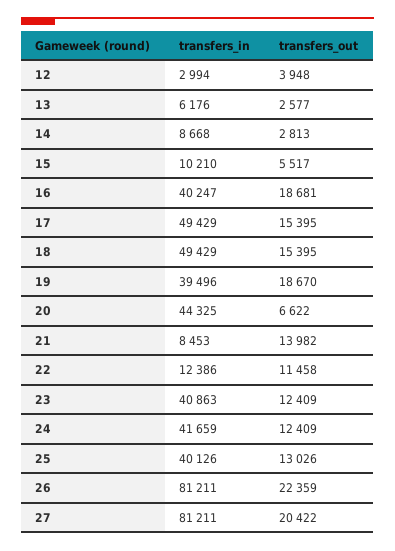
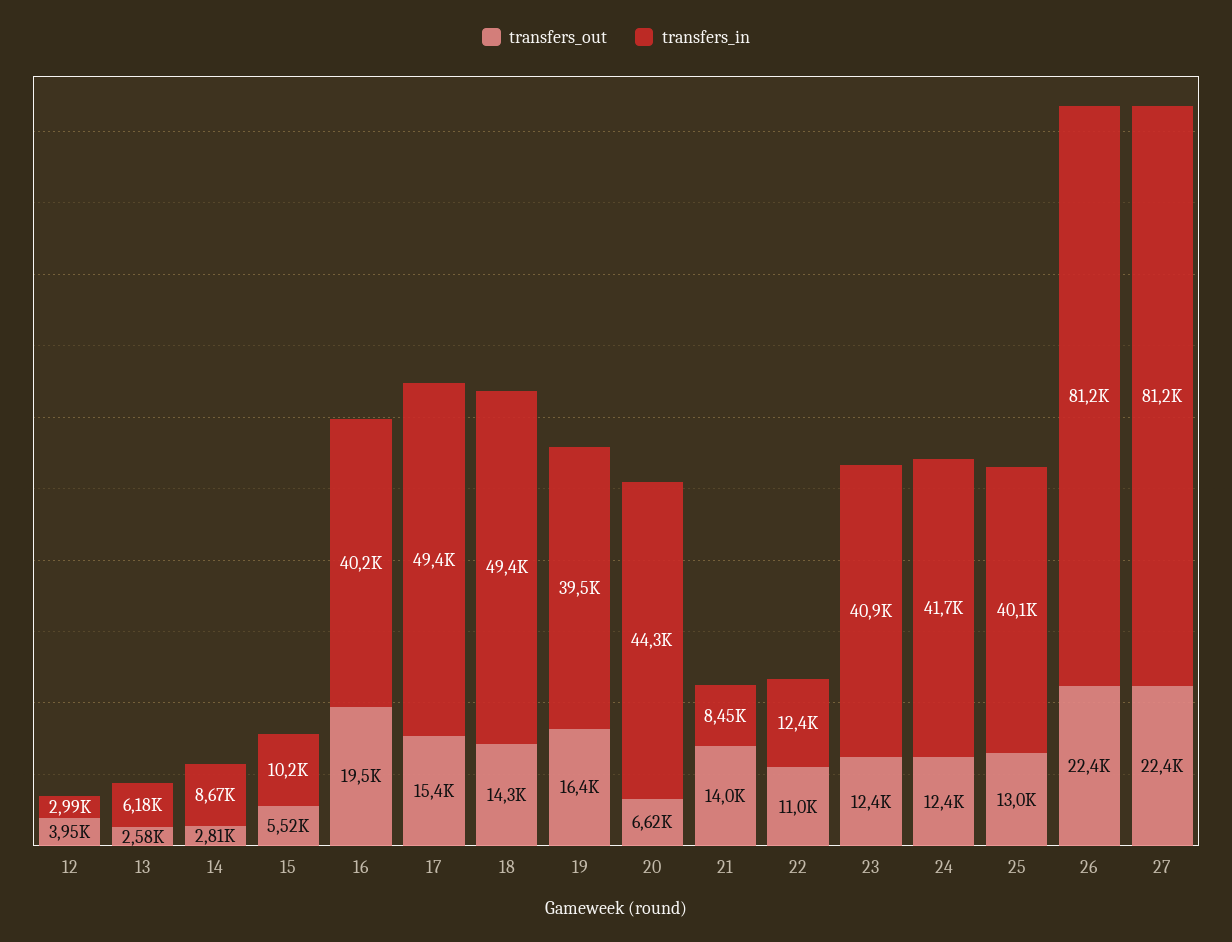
transfers_out, 16: 18681 -> 19500
transfers_out, 18: 15395 -> 14300
transfers_out, 19: 18670 -> 16400
transfers_out, 22: 11458 -> 11000
transfers_out, 27: 20422 -> 22400

